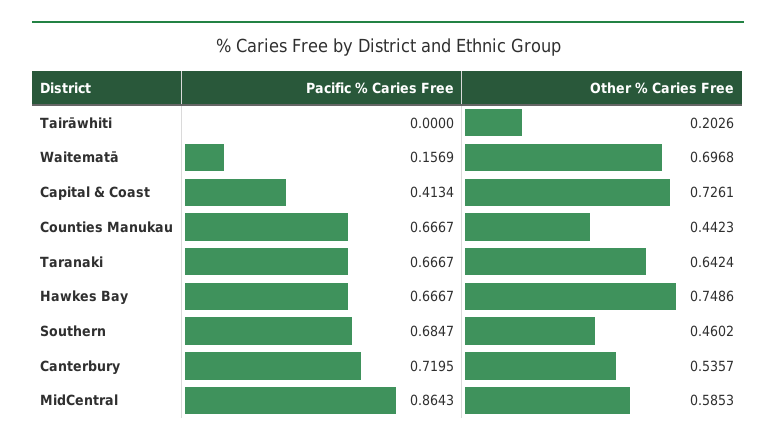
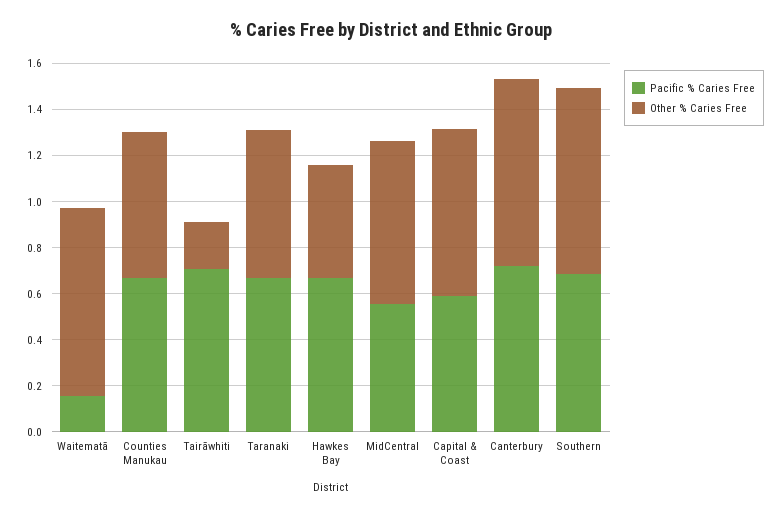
Pacific % Caries Free, Tairāwhiti: 0 -> 0.7
Other % Caries Free, Waitematā: 0.6968 -> 0.8
Pacific % Caries Free, Capital & Coast: 0.4134 -> 0.6
Other % Caries Free, Counties Manukau: 0.4423 -> 0.65
Other % Caries Free, Hawkes Bay: 0.7486 -> 0.5
Other % Caries Free, Southern: 0.4602 -> 0.8
Other % Caries Free, Canterbury: 0.5357 -> 0.8
Pacific % Caries Free, MidCentral: 0.8643 -> 0.55
Other % Caries Free, MidCentral: 0.5853 -> 0.7

